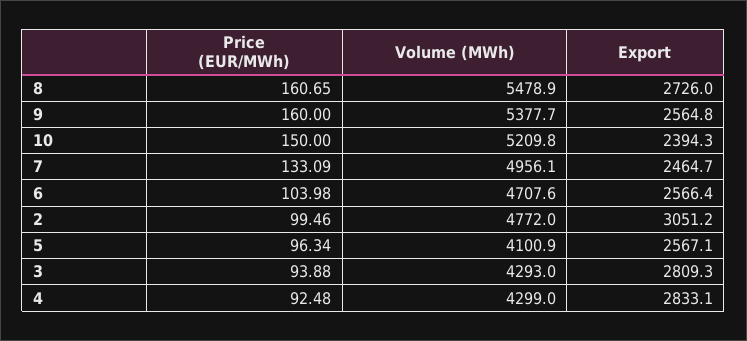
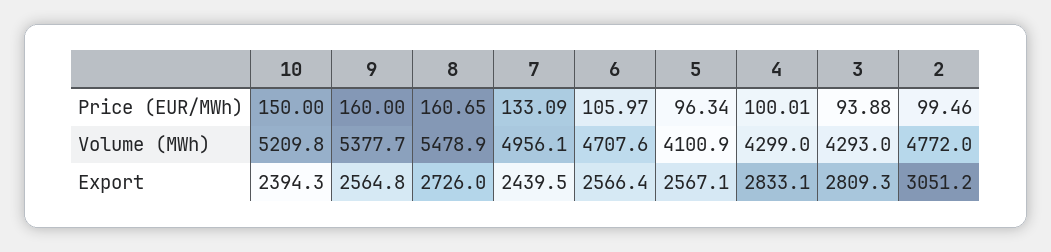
Export, 7: 2464.7 -> 2439.5
Price (EUR/MWh), 6: 103.98 -> 105.97
Price (EUR/MWh), 4: 92.48 -> 100.01

